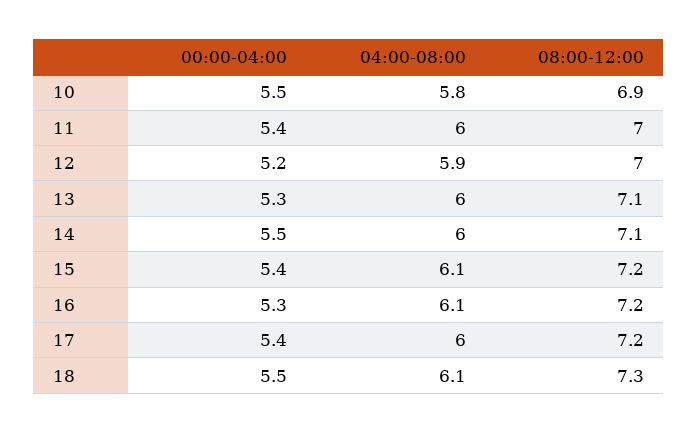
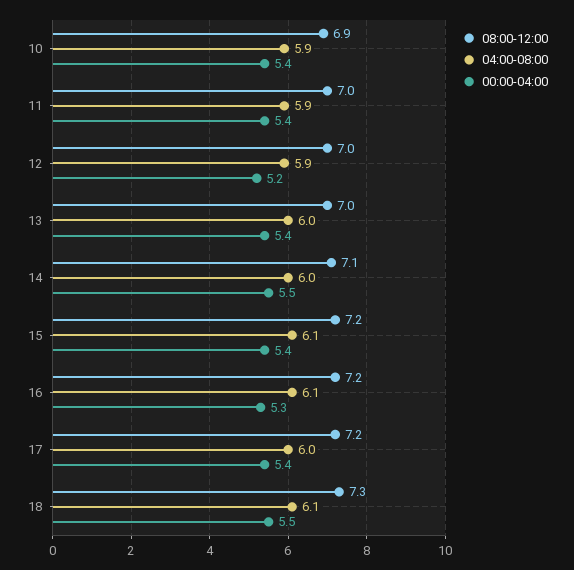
00:00-04:00, 10: 5.5 -> 5.4
04:00-08:00, 10: 5.8 -> 5.9
04:00-08:00, 11: 6 -> 5.9
00:00-04:00, 13: 5.3 -> 5.4
08:00-12:00, 13: 7.1 -> 7

